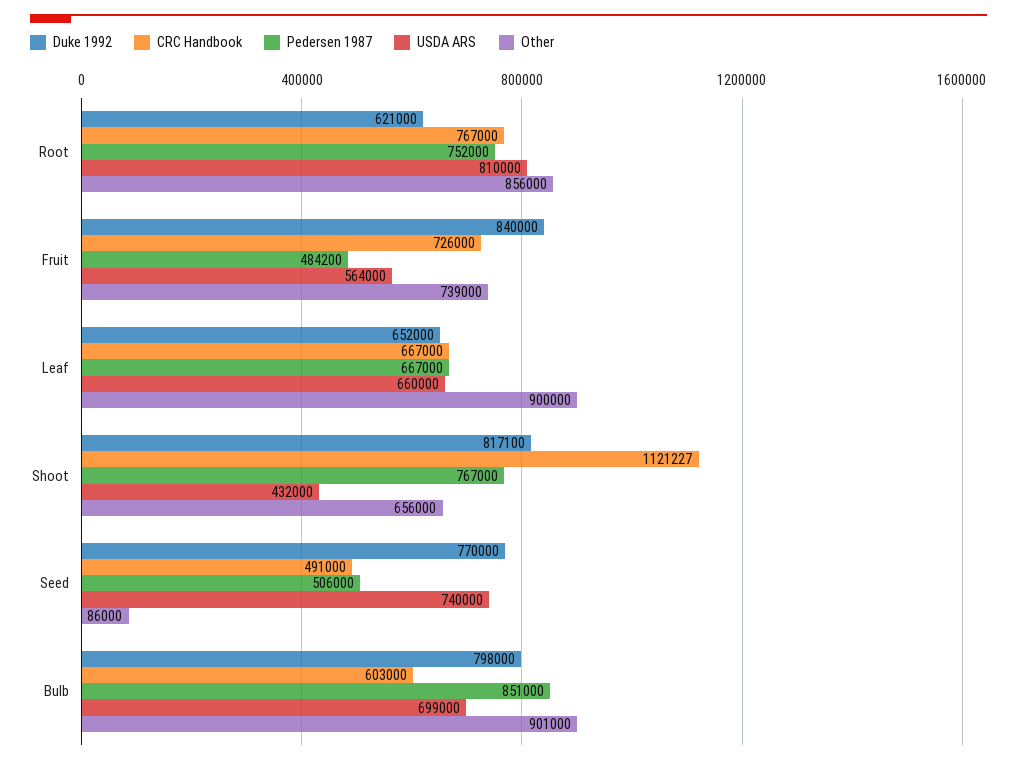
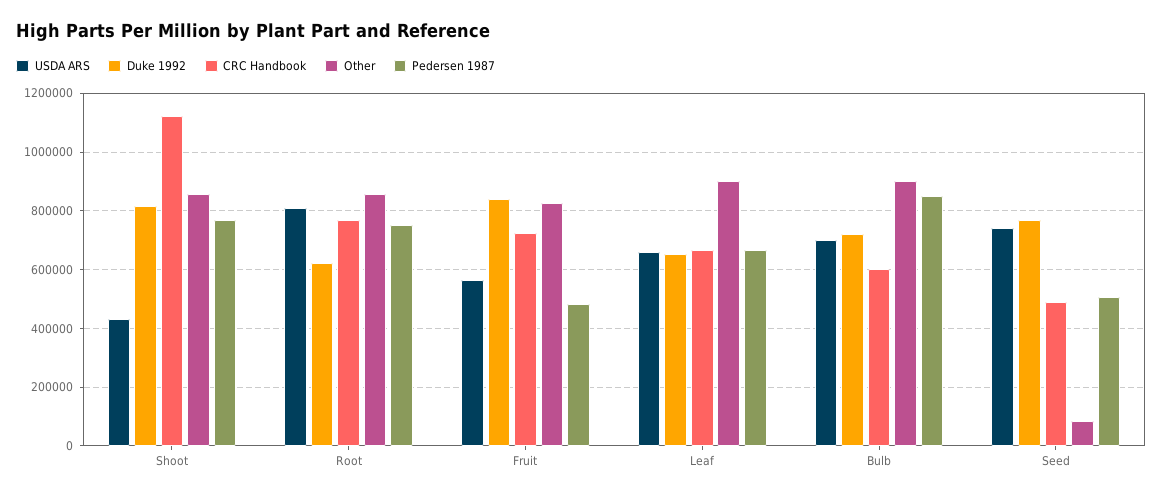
Other, Fruit: 739000 -> 825000
Other, Shoot: 656000 -> 850000
Duke 1992, Bulb: 798000 -> 725000

